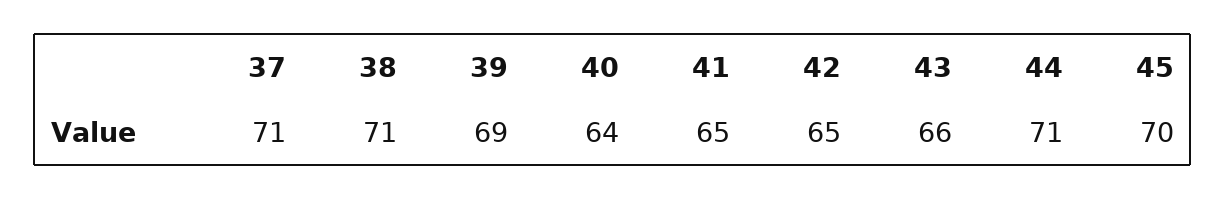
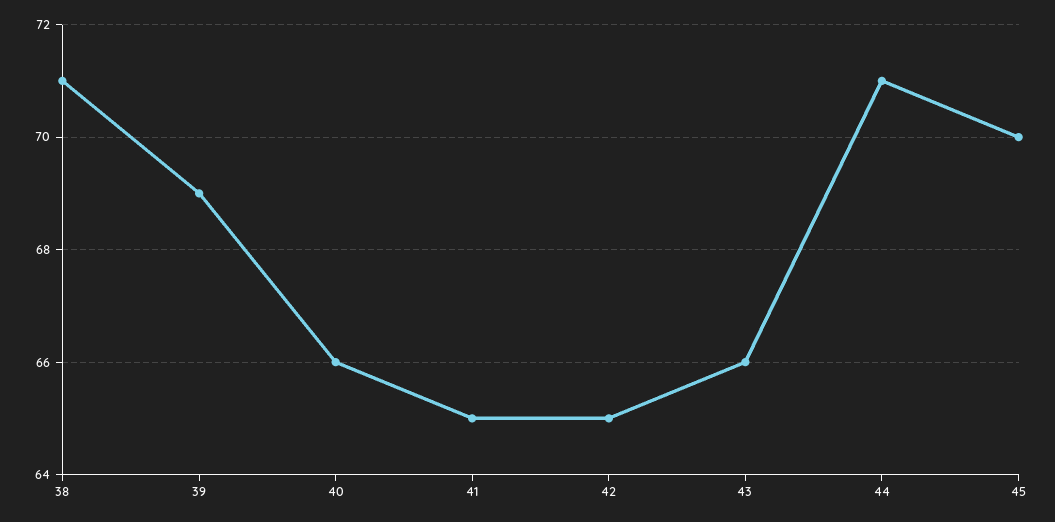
37: 71 -> none
40: 64 -> 66

